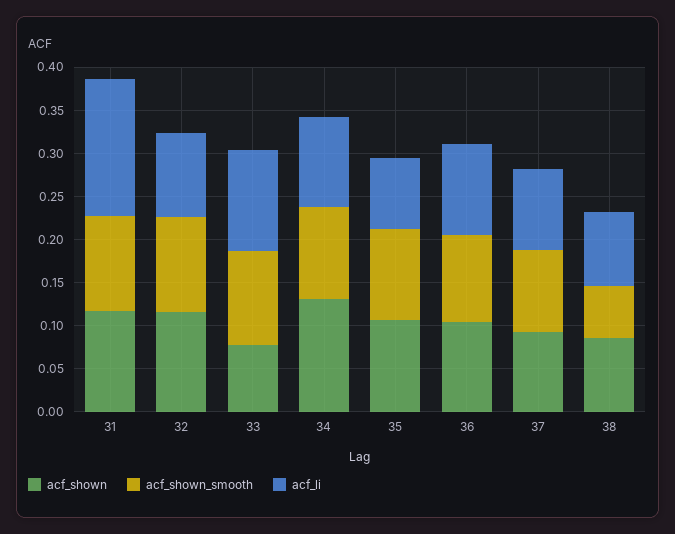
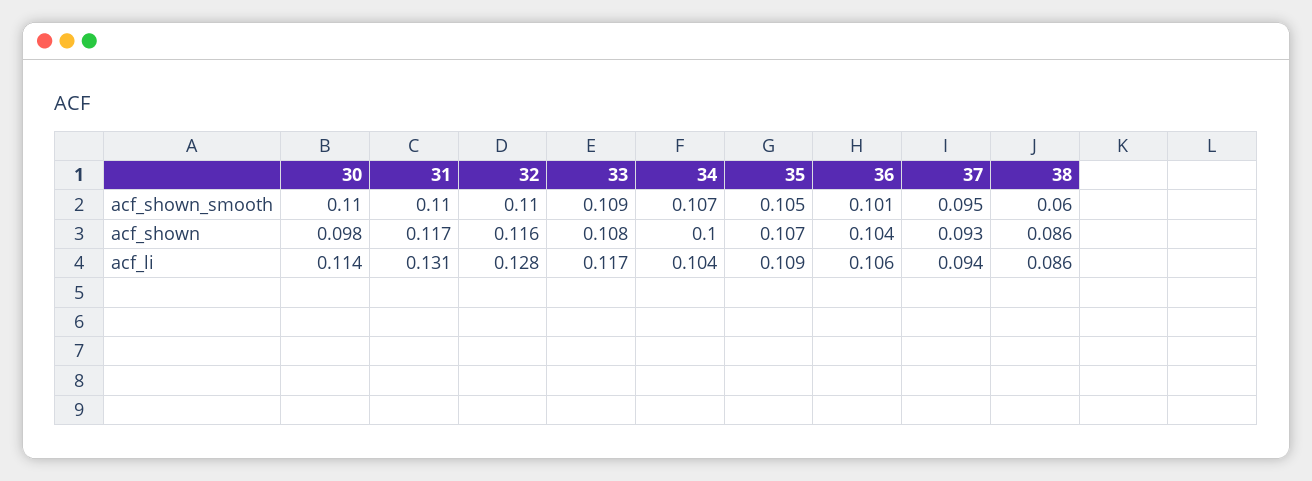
acf_li, 31: 0.16 -> 0.131
acf_li, 32: 0.1 -> 0.128
acf_shown, 33: 0.08 -> 0.108
acf_shown, 34: 0.13 -> 0.1
acf_li, 35: 0.08 -> 0.109
acf_shown_smooth, 30: none -> 0.11
acf_shown, 30: none -> 0.098
acf_li, 30: none -> 0.114

